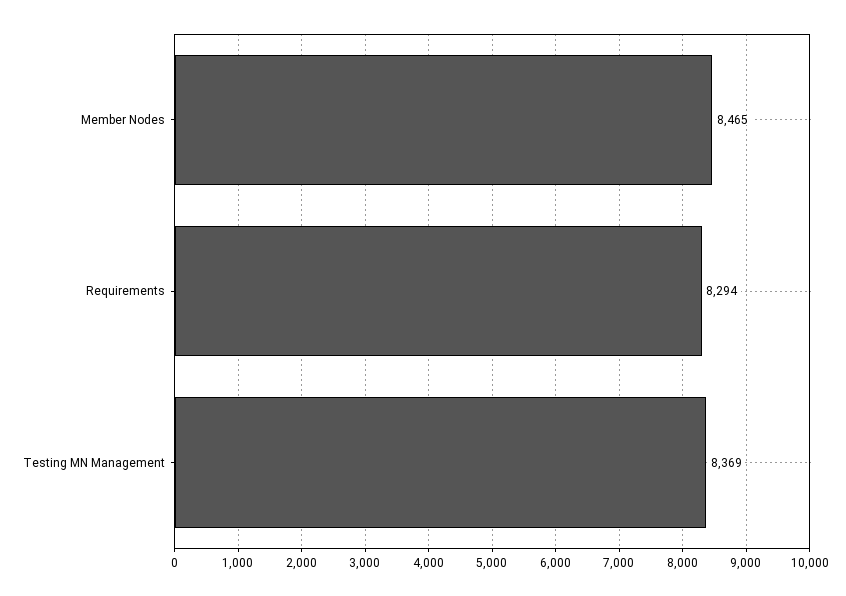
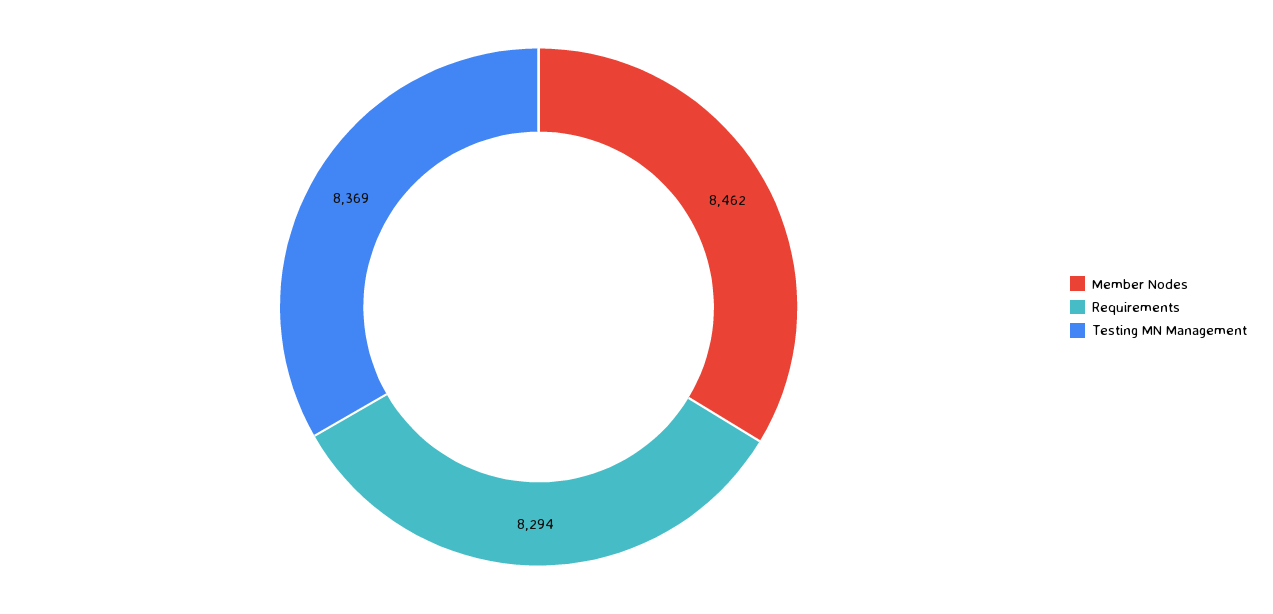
Member Nodes: 8465 -> 8462

